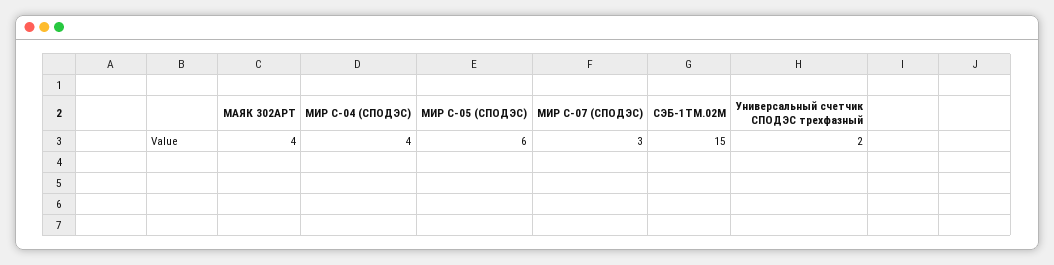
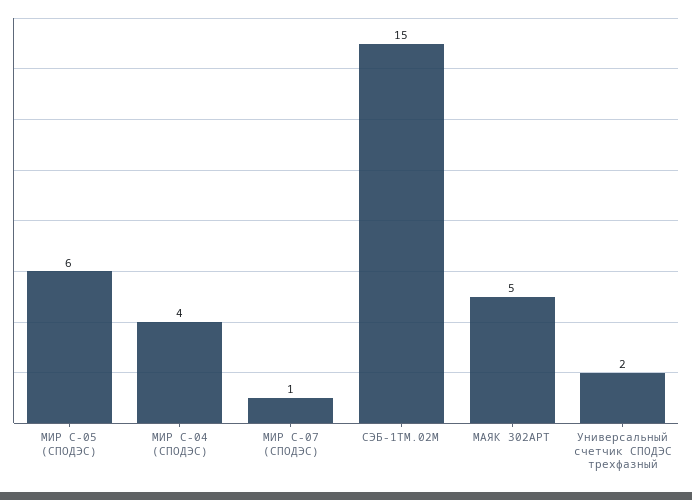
МАЯК 302АРТ: 4 -> 5
МИР С-07 (СПОДЭС): 3 -> 1

